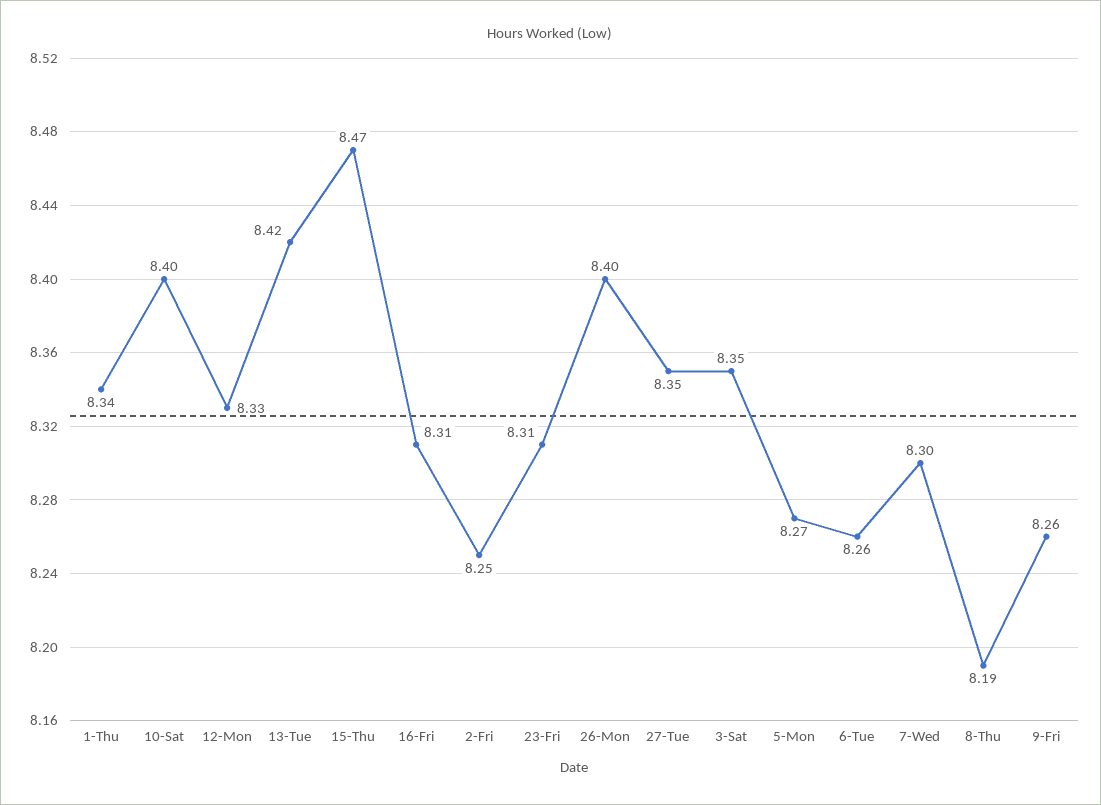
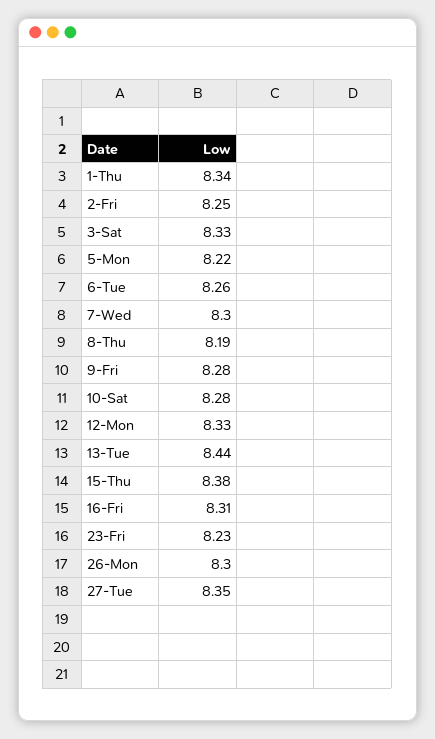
10-Sat: 8.4 -> 8.28
13-Tue: 8.42 -> 8.44
15-Thu: 8.47 -> 8.38
23-Fri: 8.31 -> 8.23
26-Mon: 8.4 -> 8.3
3-Sat: 8.35 -> 8.33
5-Mon: 8.27 -> 8.22
9-Fri: 8.26 -> 8.28

